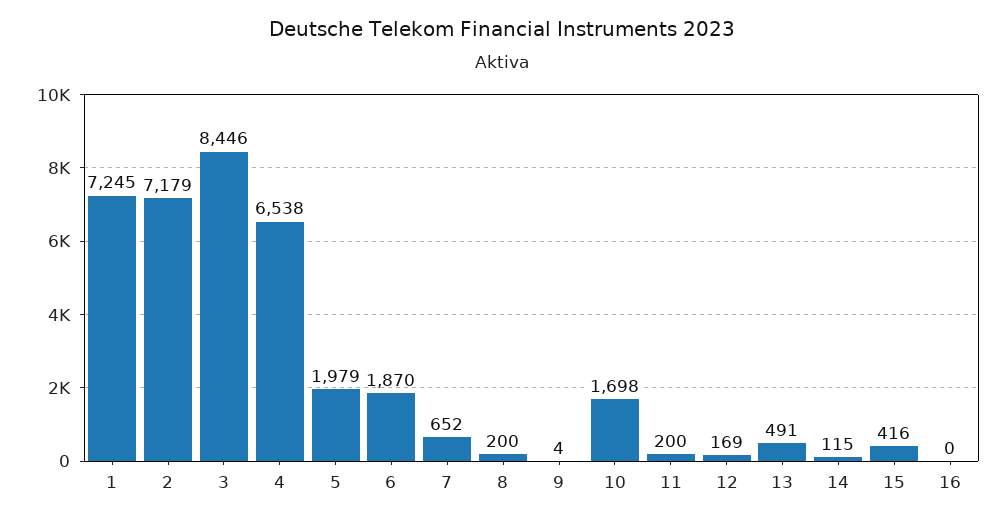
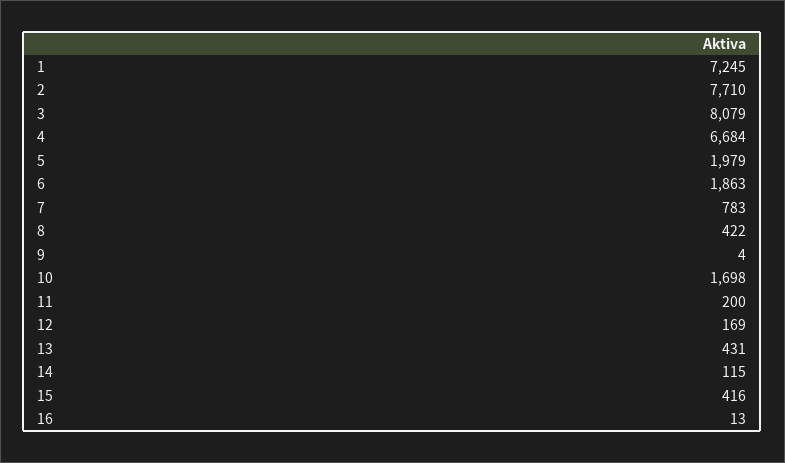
2: 7179 -> 7710
3: 8446 -> 8079
4: 6538 -> 6684
6: 1870 -> 1863
7: 652 -> 783
8: 200 -> 422
13: 491 -> 431
16: 0 -> 13

